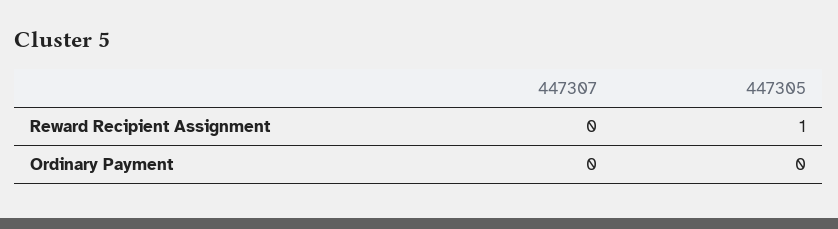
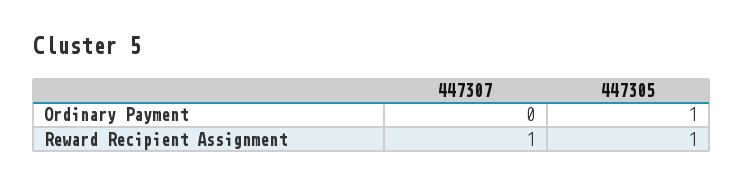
447307, Reward Recipient Assignment: 0 -> 1
447305, Ordinary Payment: 0 -> 1

